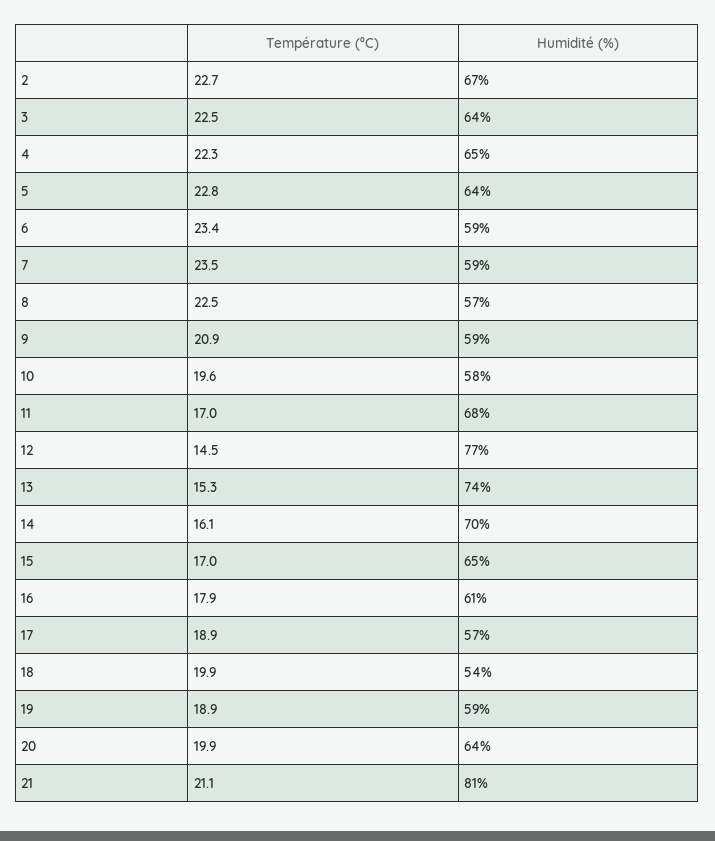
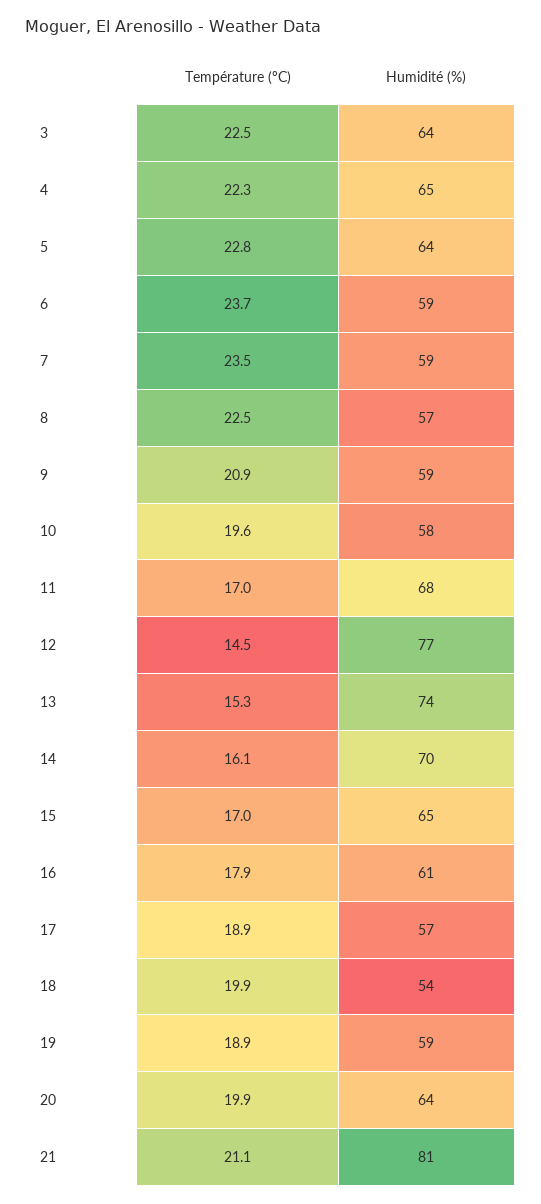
Température (ºC), 2: 22.7 -> none
Humidité (%), 2: 67 -> none
Température (ºC), 6: 23.4 -> 23.7

